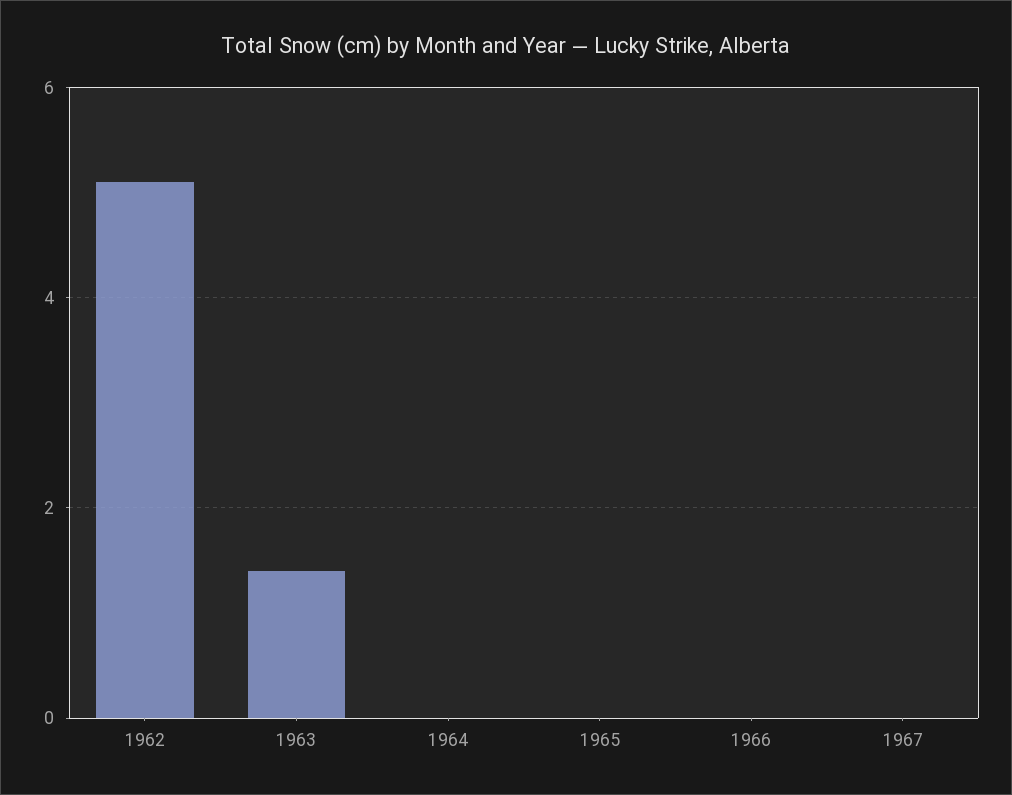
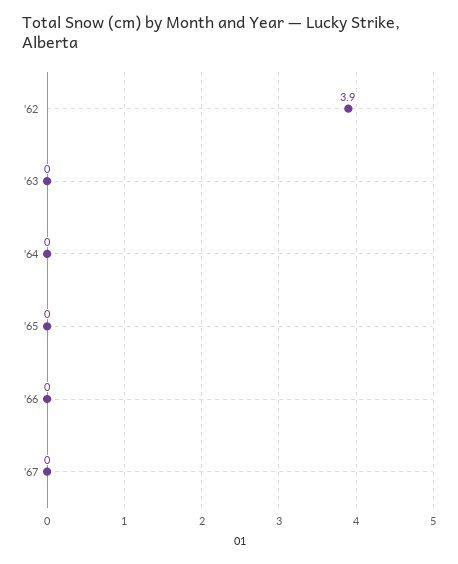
1962: 5 -> 3.9
1963: 1.5 -> 0

